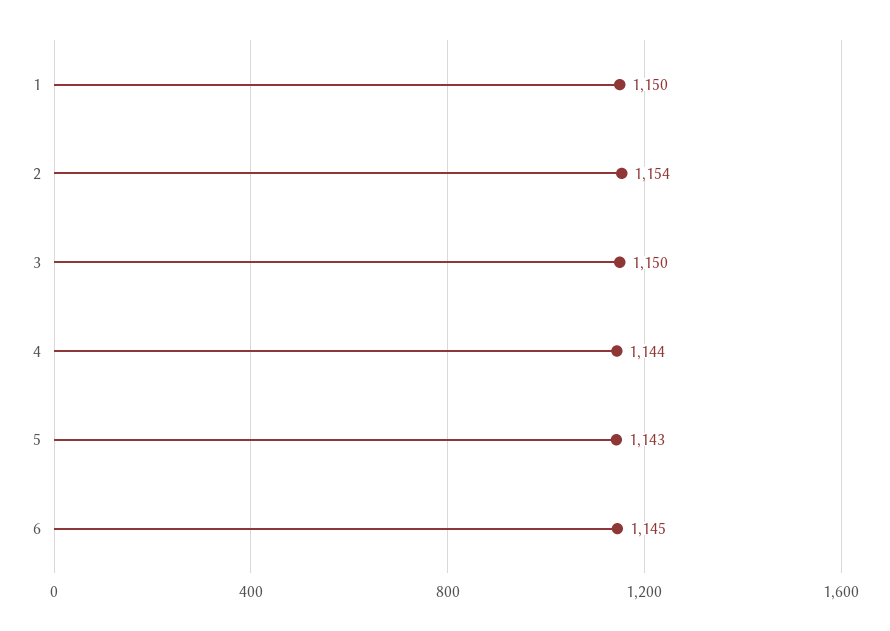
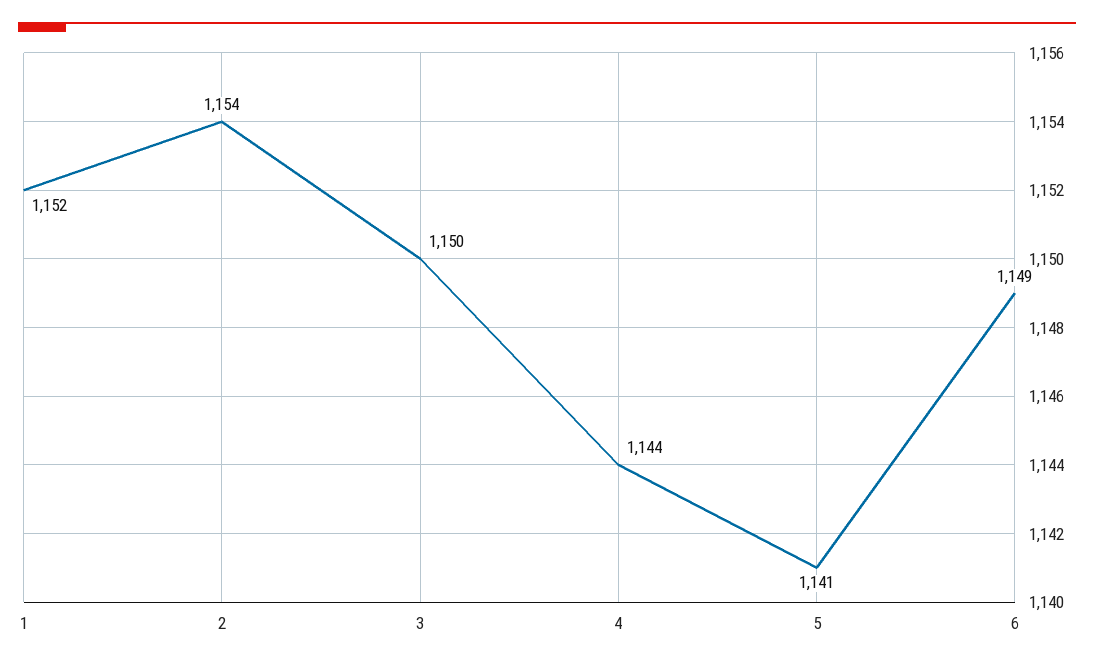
1: 1150 -> 1152
5: 1143 -> 1141
6: 1145 -> 1149

